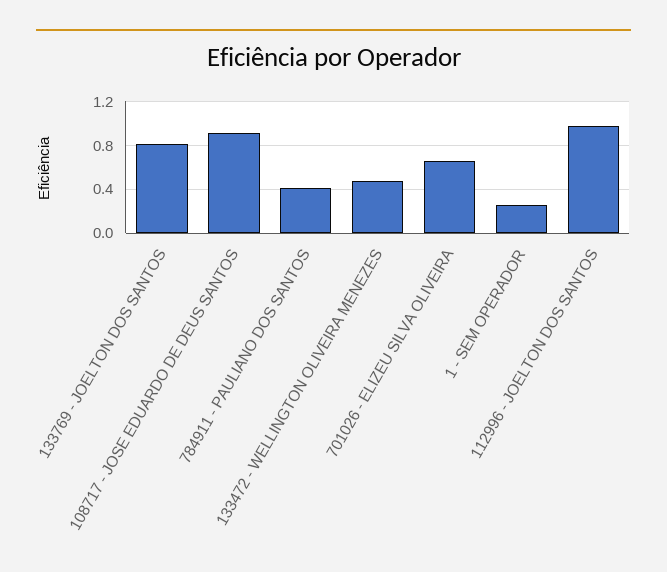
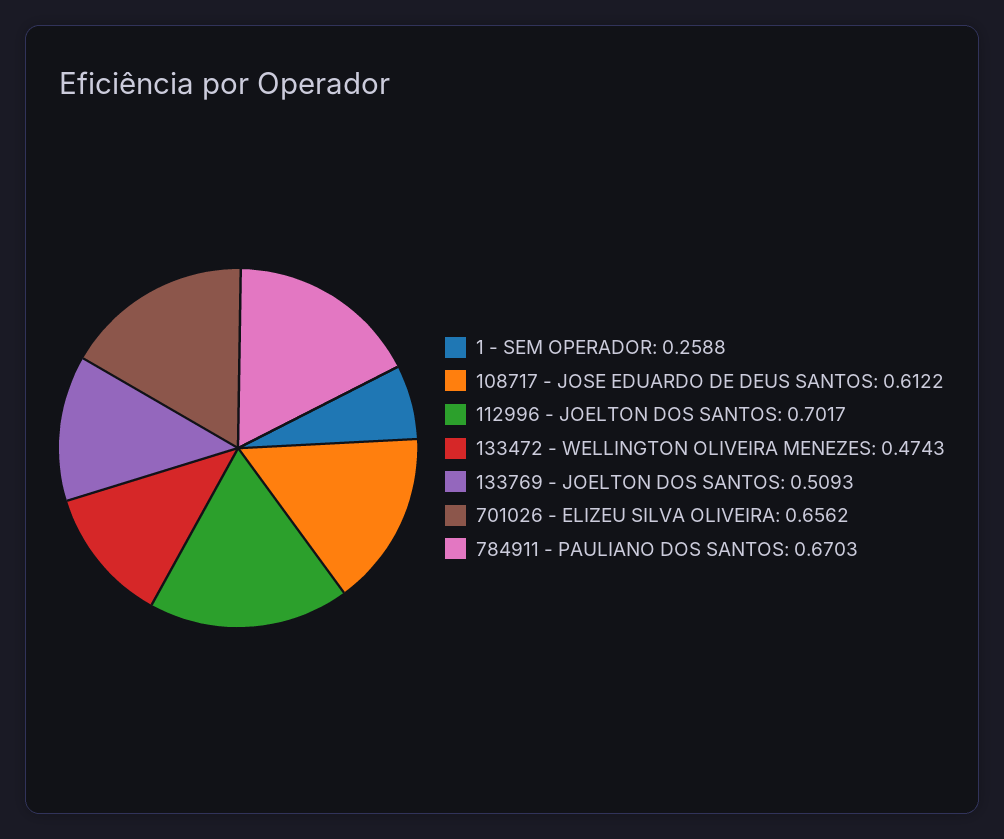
133769 - JOELTON DOS SANTOS: 0.8 -> 0.5093
108717 - JOSE EDUARDO DE DEUS SANTOS: 0.9 -> 0.6122
784911 - PAULIANO DOS SANTOS: 0.4 -> 0.6703
112996 - JOELTON DOS SANTOS: 1 -> 0.7017

